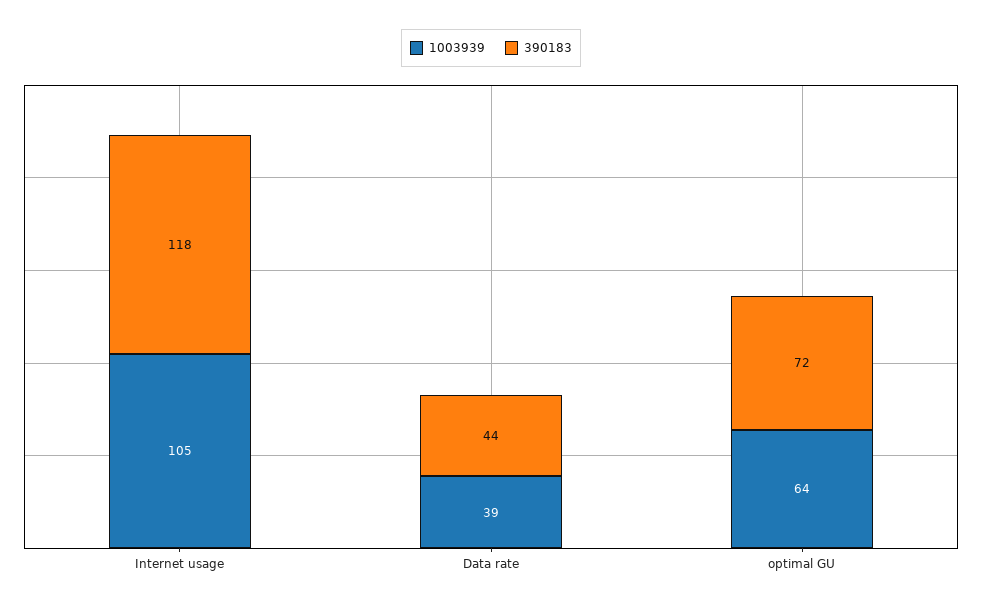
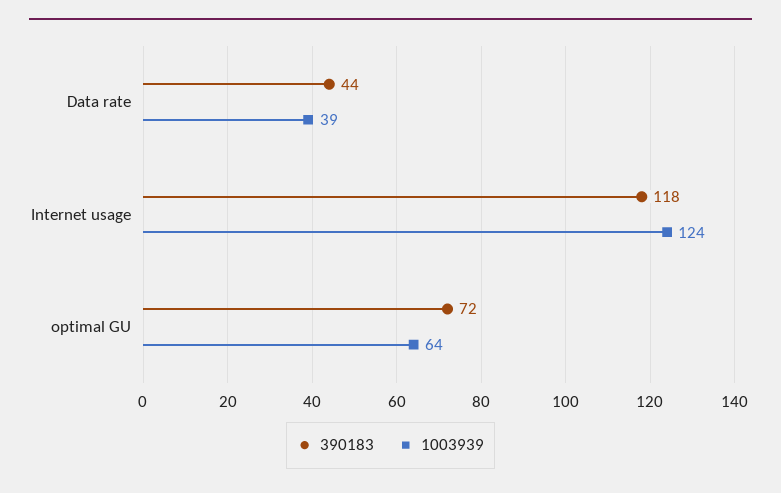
1003939, Internet usage: 105 -> 124

